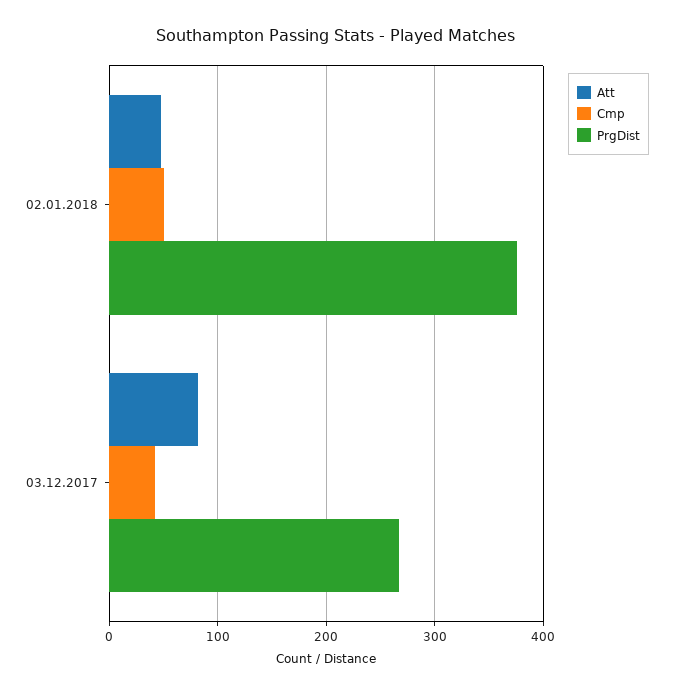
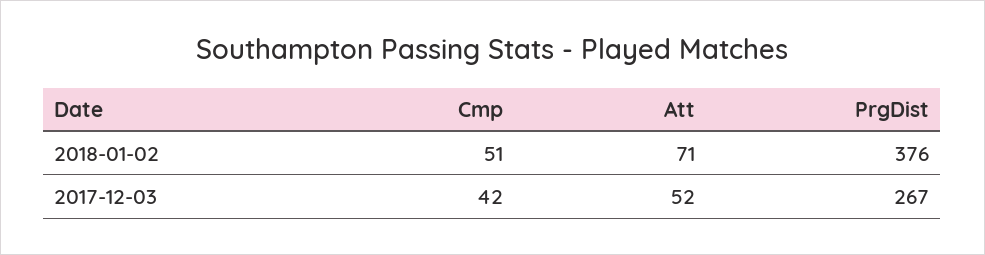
Att, 02.01.2018: 50 -> 71
Att, 03.12.2017: 80 -> 52

